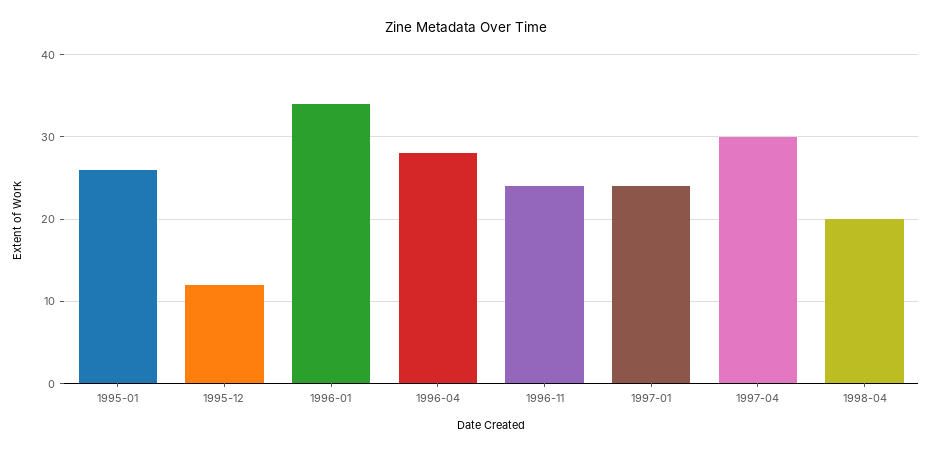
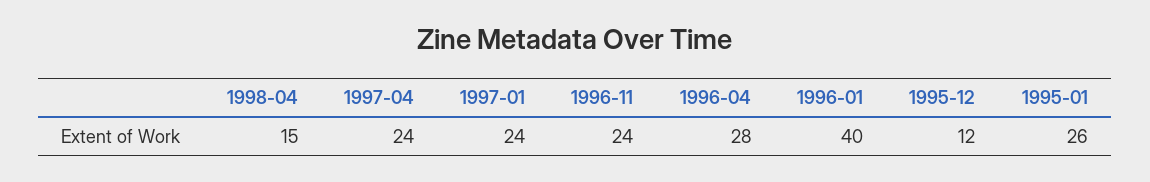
1996-01: 34 -> 40
1997-04: 30 -> 24
1998-04: 20 -> 15

